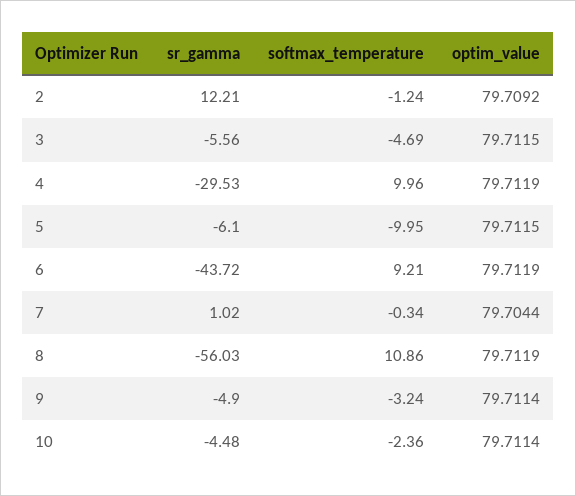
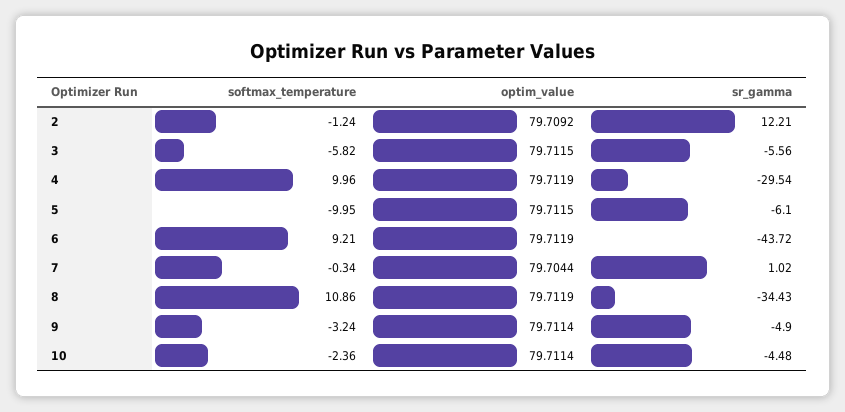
softmax_temperature, 3: -4.69 -> -5.82
sr_gamma, 4: -29.53 -> -29.54
sr_gamma, 8: -56.03 -> -34.43

